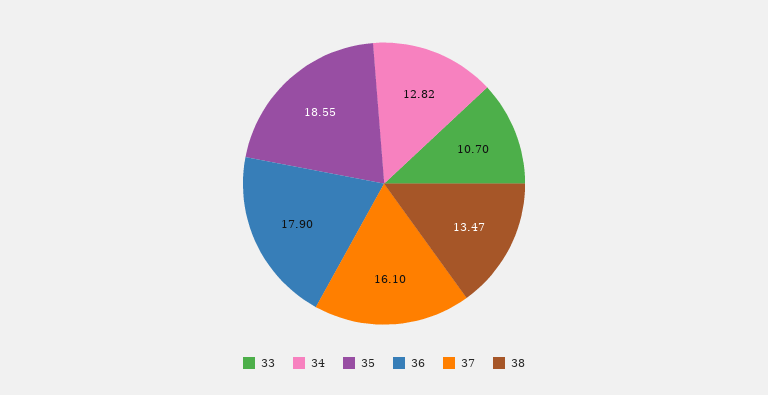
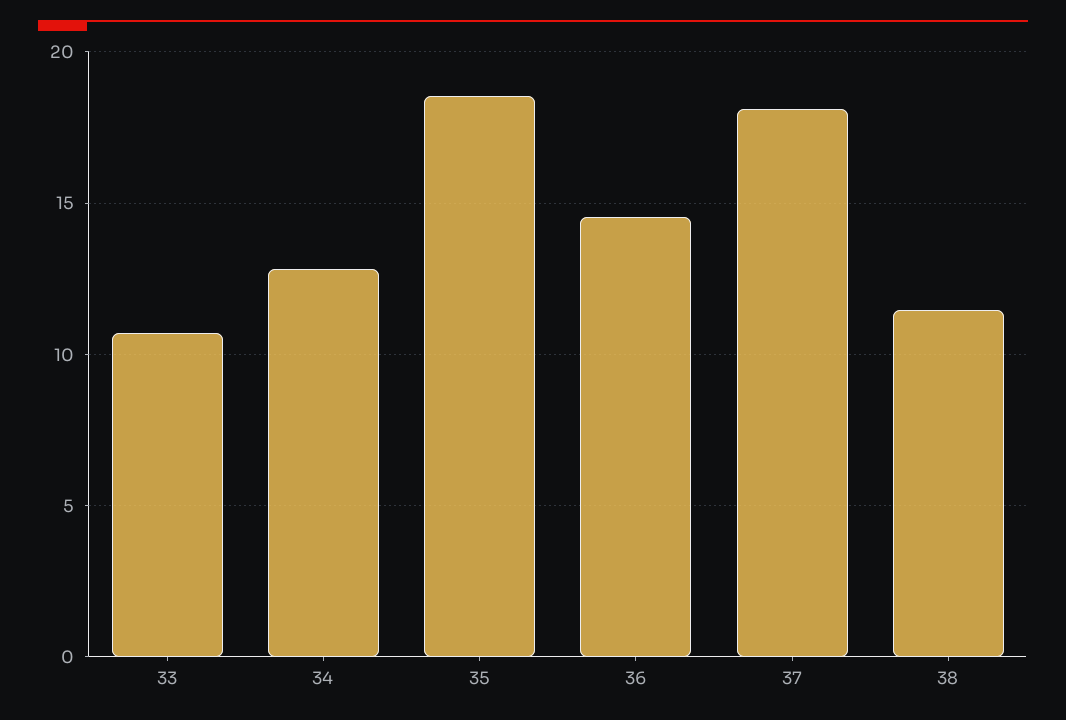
36: 17.9 -> 14.5
37: 16.1 -> 18
38: 13.47 -> 11.5

